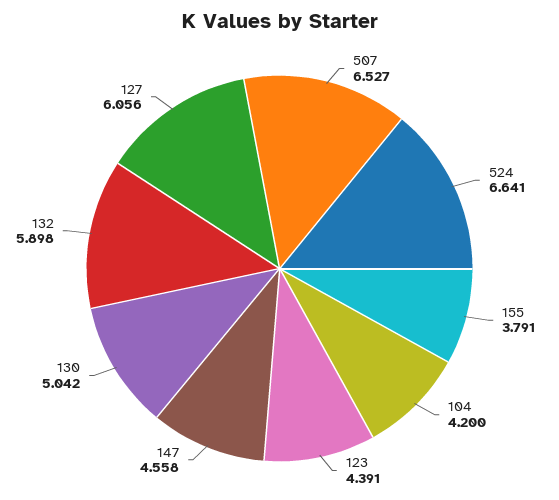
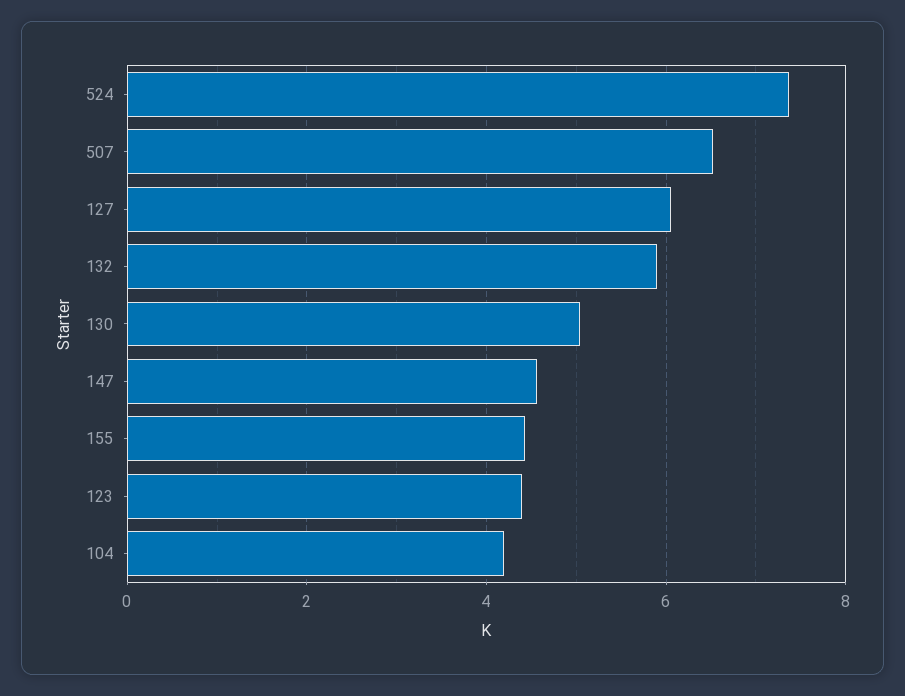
524: 6.641 -> 7.4
155: 3.791 -> 4.4

